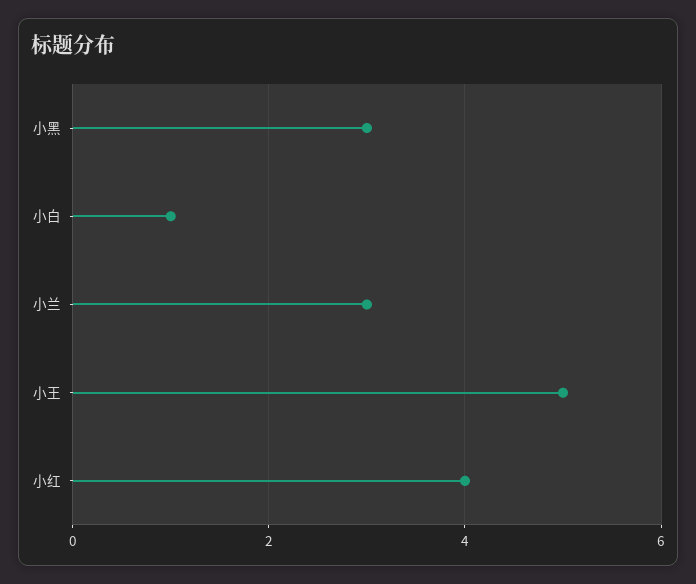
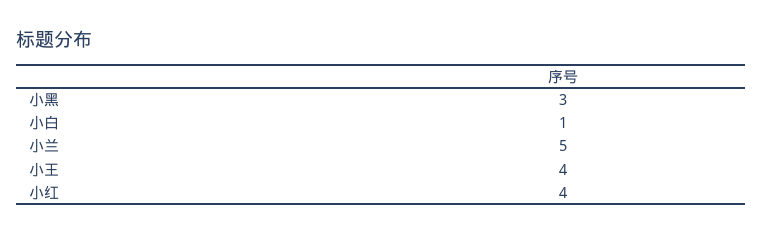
小兰: 3 -> 5
小王: 5 -> 4

